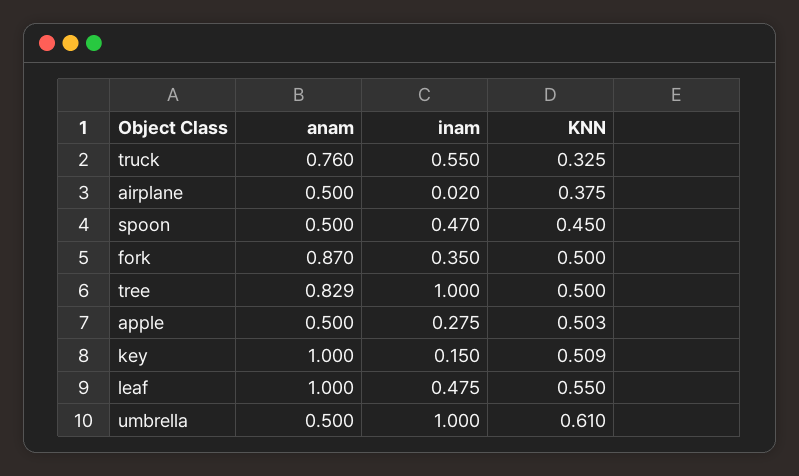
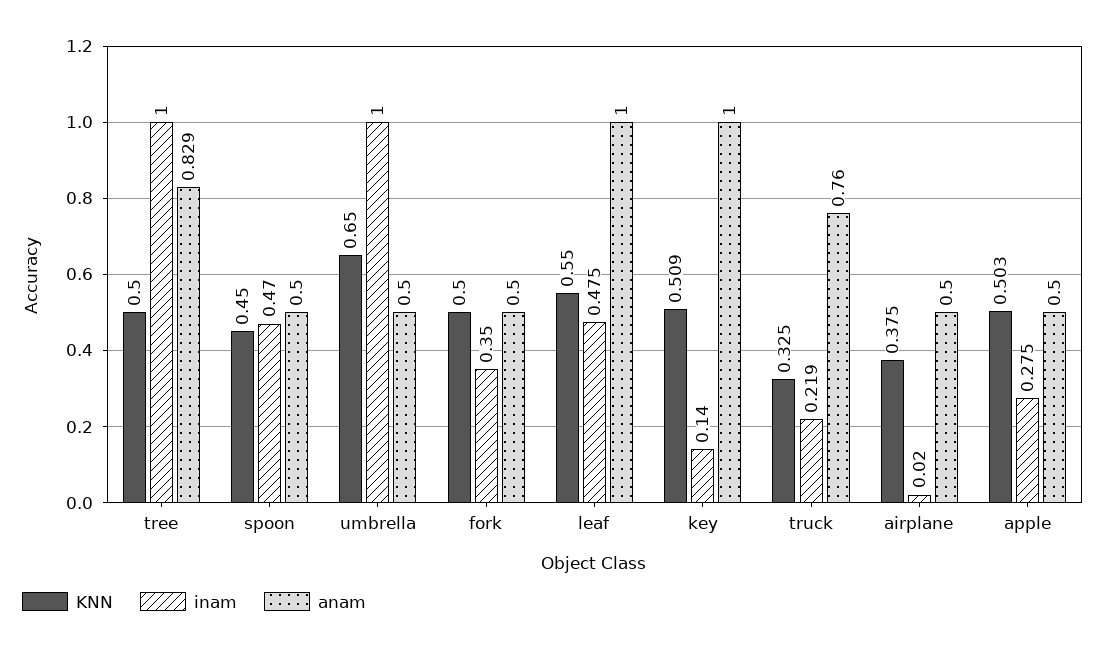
inam, truck: 0.55 -> 0.219
anam, fork: 0.87 -> 0.5
inam, key: 0.15 -> 0.14
KNN, umbrella: 0.61 -> 0.65

